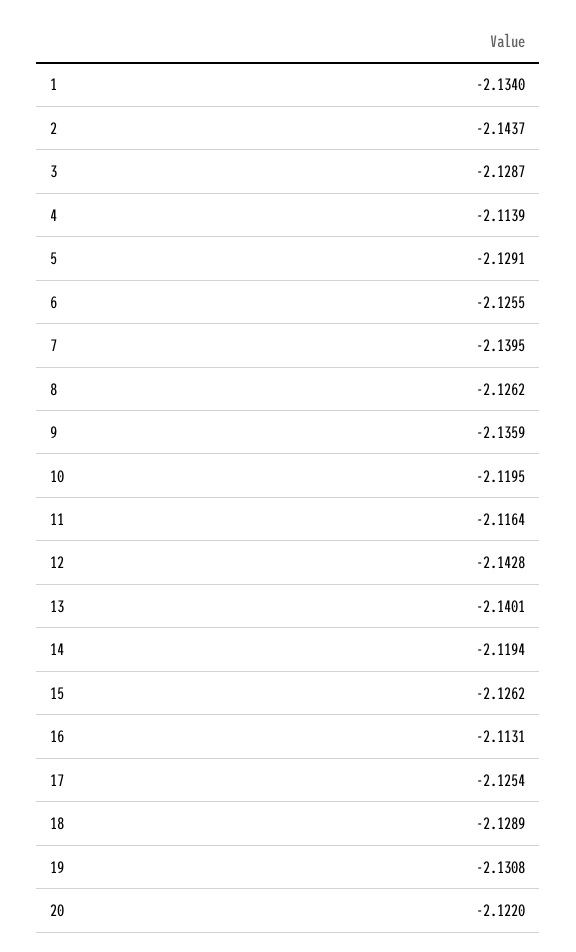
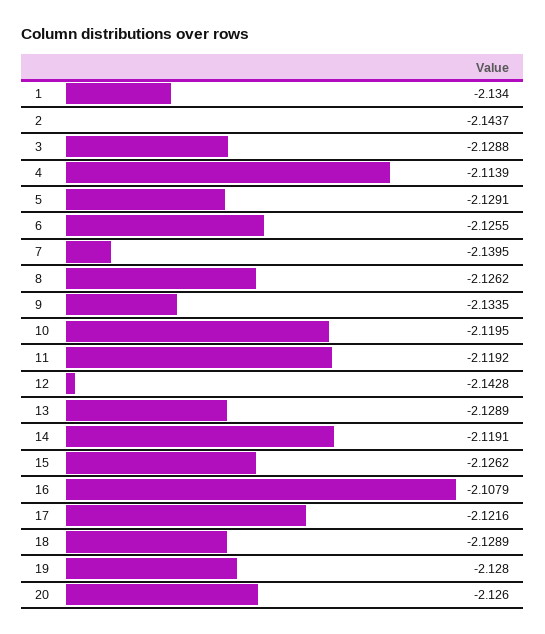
3: -2.1287 -> -2.1288
9: -2.1359 -> -2.1335
11: -2.1164 -> -2.1192
13: -2.1401 -> -2.1289
14: -2.1194 -> -2.1191
16: -2.1131 -> -2.1079
17: -2.1254 -> -2.1216
19: -2.1308 -> -2.128
20: -2.122 -> -2.126

